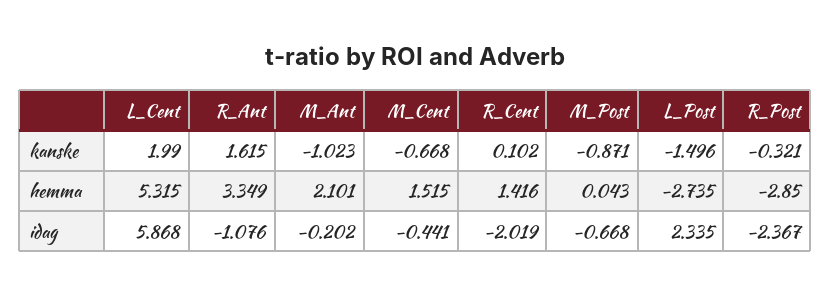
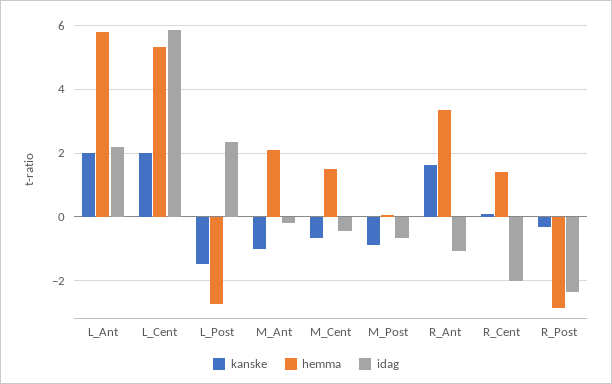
kanske, L_Ant: none -> 2
hemma, L_Ant: none -> 5.8
idag, L_Ant: none -> 2.2

